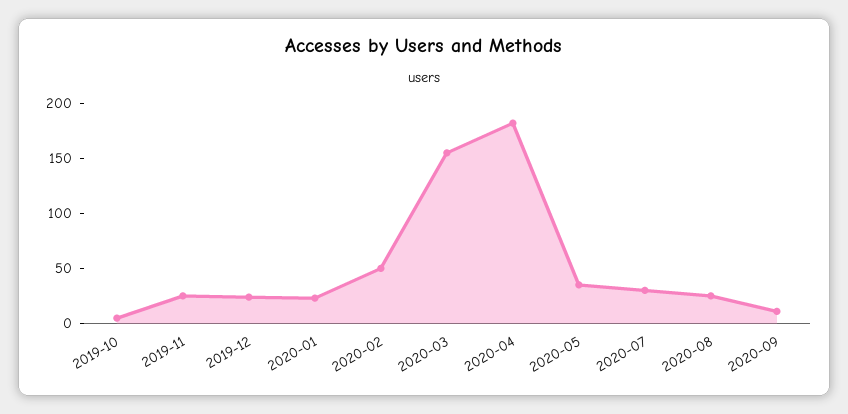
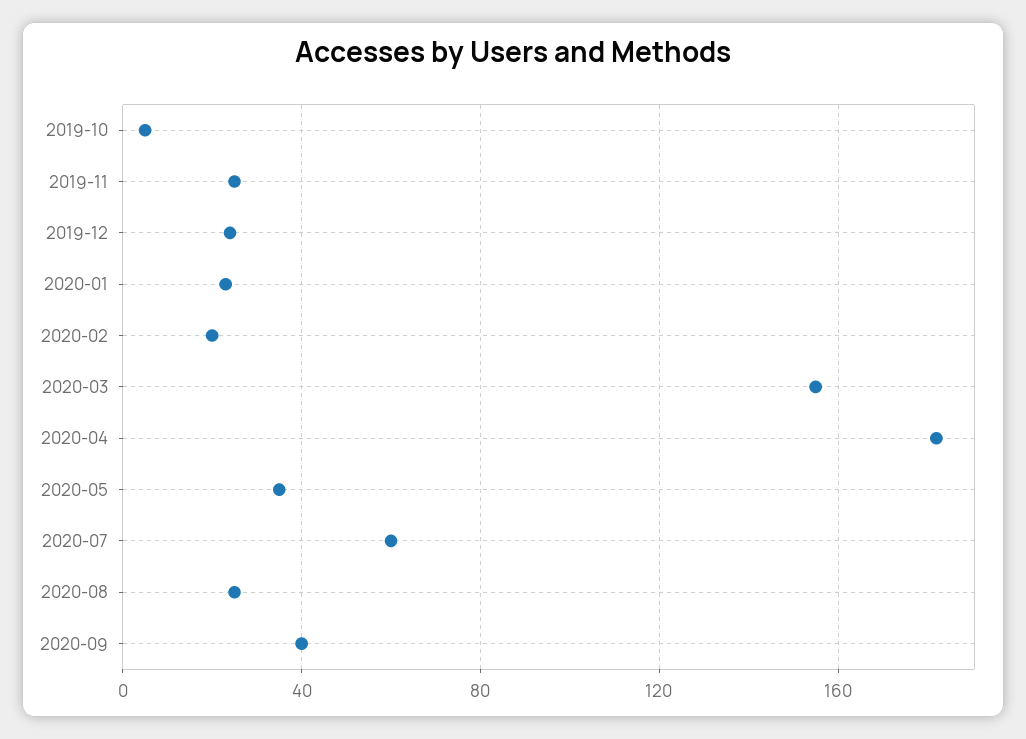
2020-02: 50 -> 20
2020-07: 30 -> 60
2020-09: 10 -> 40

